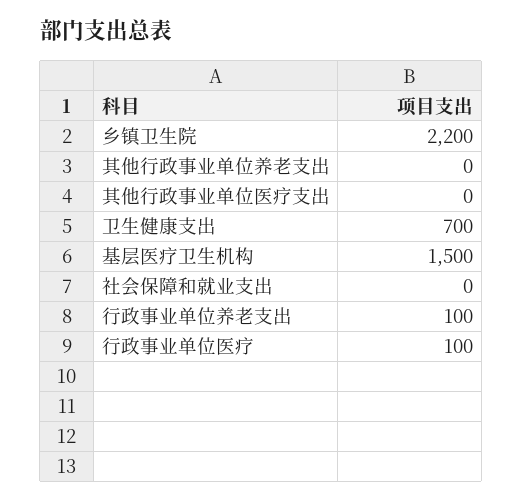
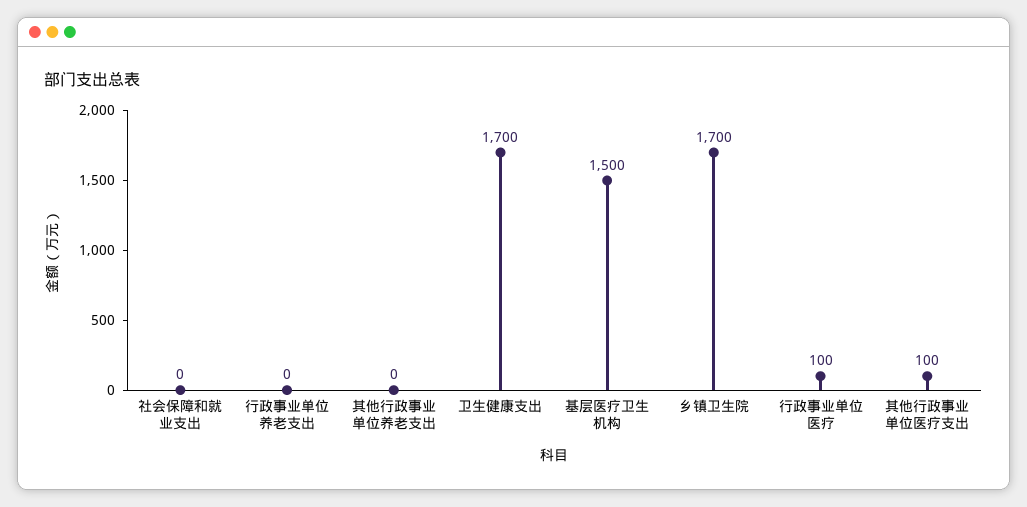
乡镇卫生院: 2200 -> 1700
其他行政事业单位医疗支出: 0 -> 100
卫生健康支出: 700 -> 1700
行政事业单位养老支出: 100 -> 0

